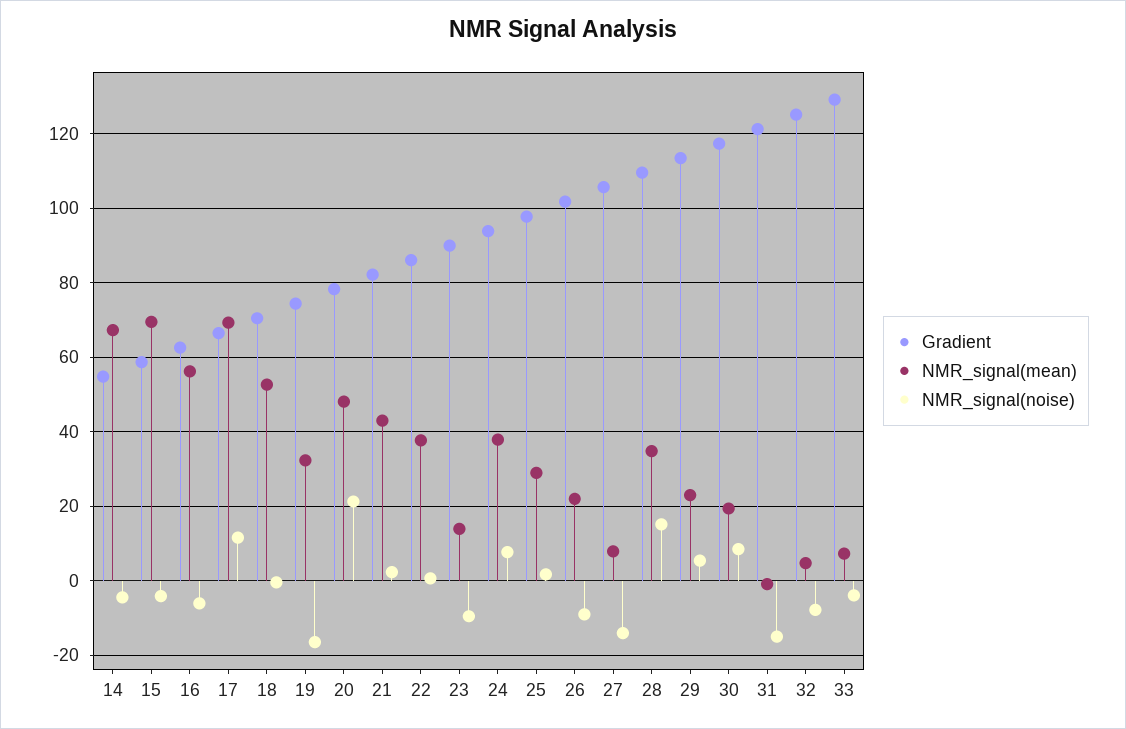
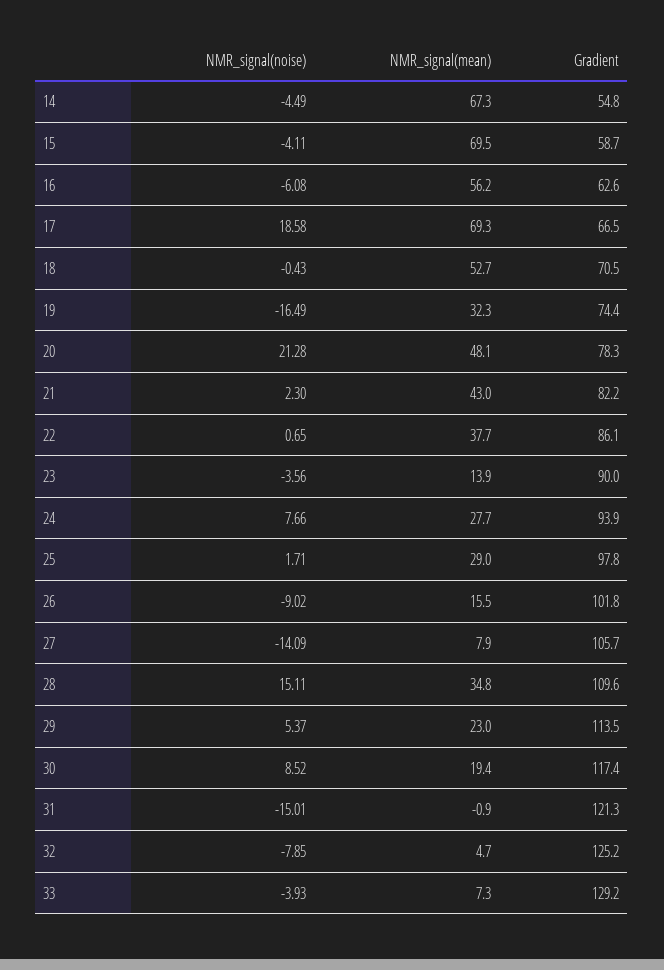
NMR_signal(noise), 17: 12 -> 18.58
NMR_signal(noise), 23: -10 -> -3.56
NMR_signal(mean), 24: 38 -> 27.7
NMR_signal(mean), 26: 22 -> 15.5

